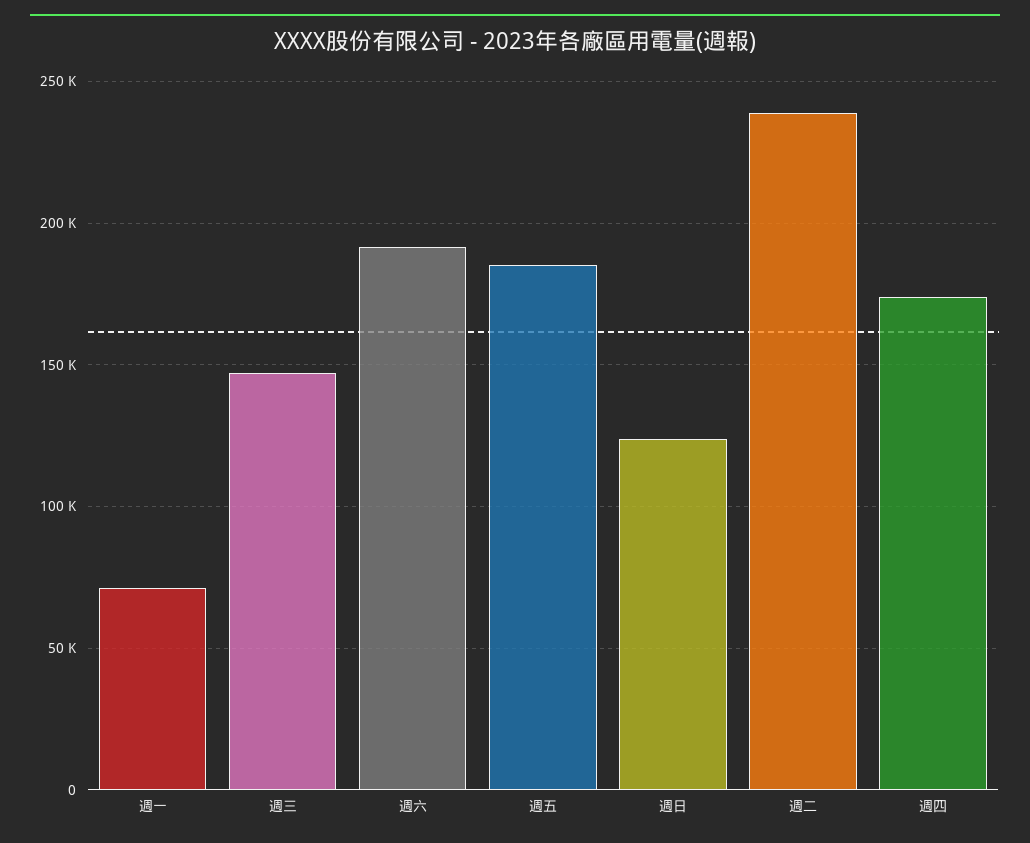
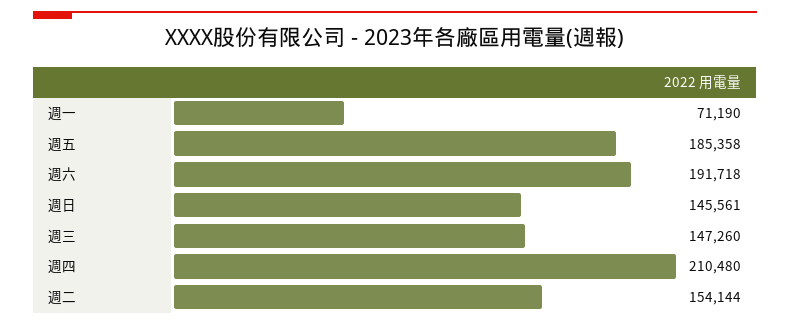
週日: 125000 -> 145561
週二: 240000 -> 154144
週四: 175000 -> 210480

